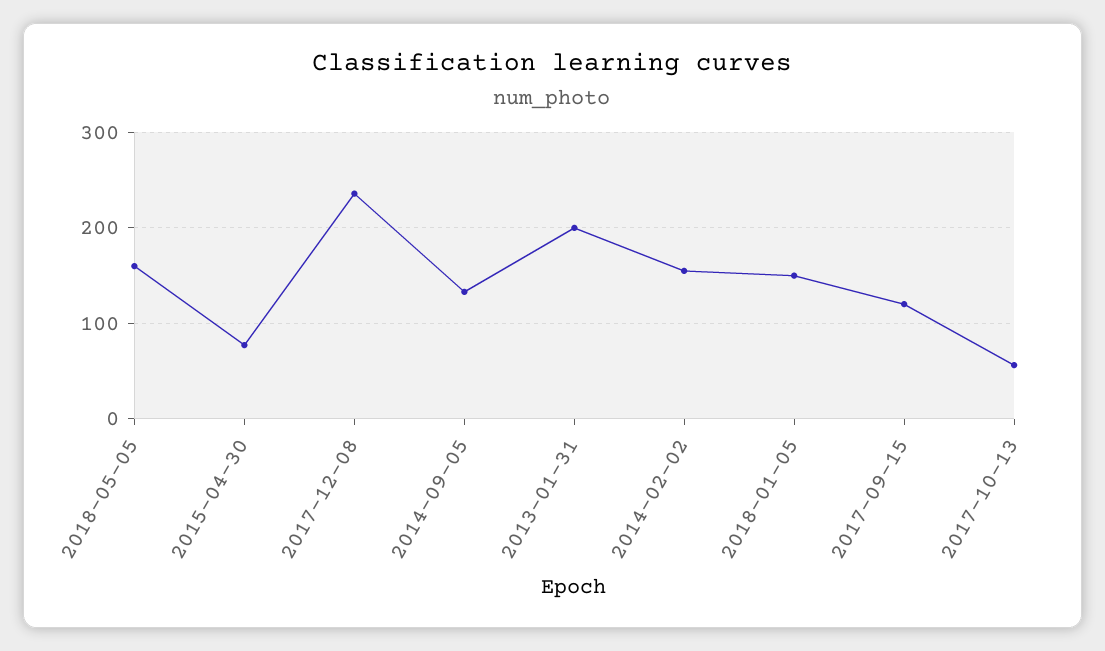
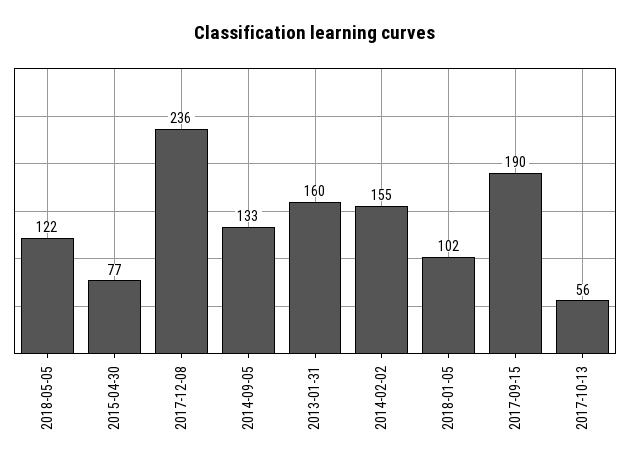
2018-05-05: 160 -> 122
2013-01-31: 200 -> 160
2018-01-05: 150 -> 102
2017-09-15: 120 -> 190

